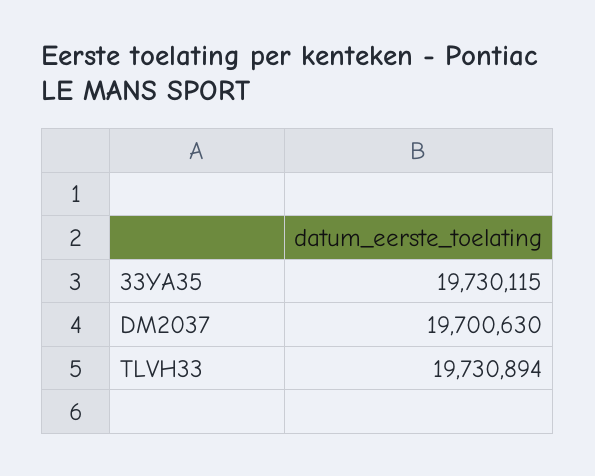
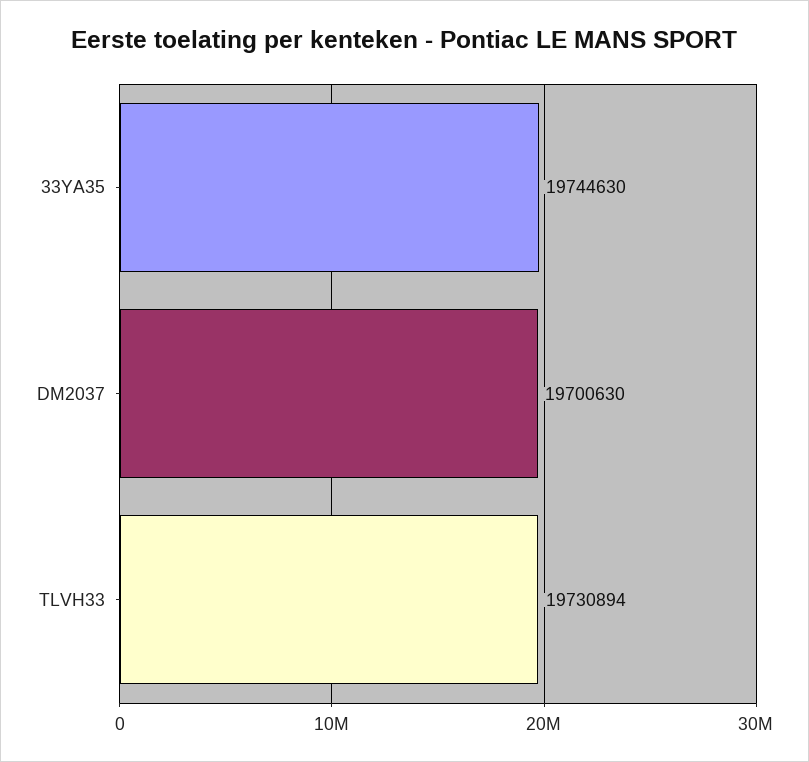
33YA35: 19730115 -> 19744630

